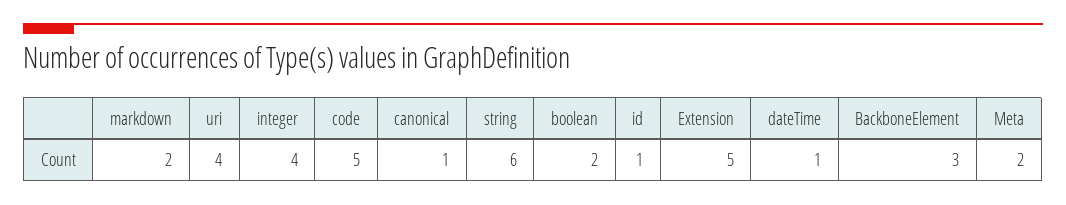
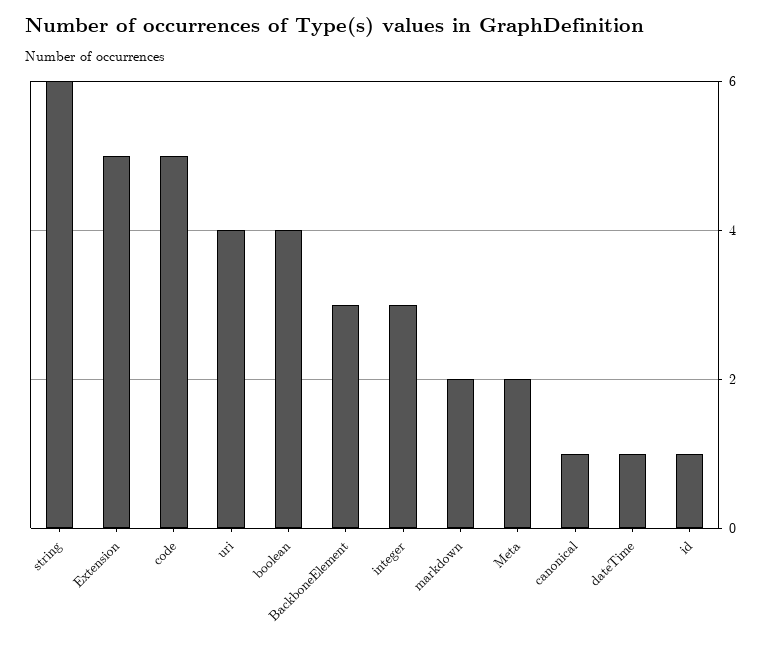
integer: 4 -> 3
boolean: 2 -> 4

